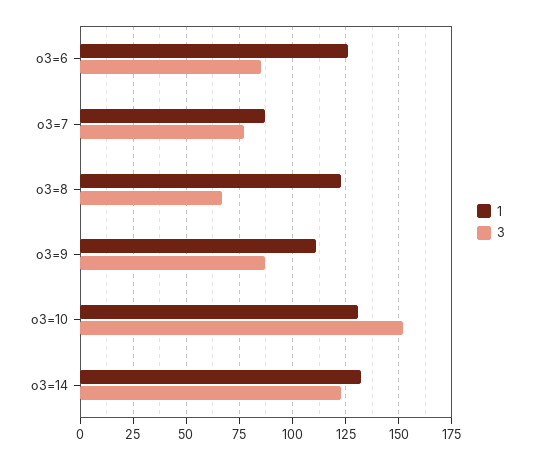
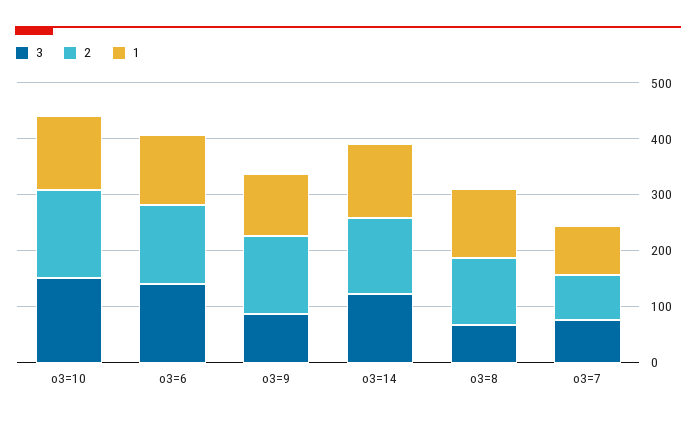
3, o3=6: 85 -> 140
2, o3=10: none -> 160
2, o3=6: none -> 140
2, o3=9: none -> 140
2, o3=14: none -> 140
2, o3=8: none -> 120
2, o3=7: none -> 80

